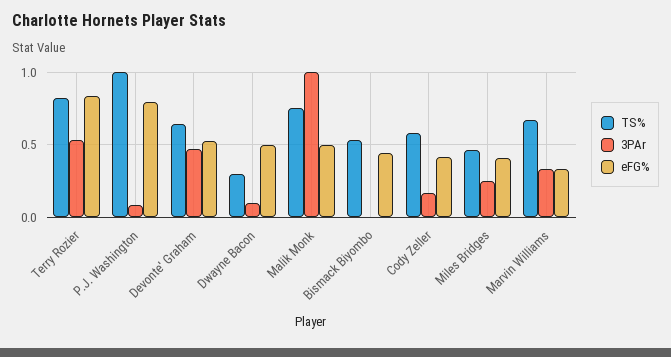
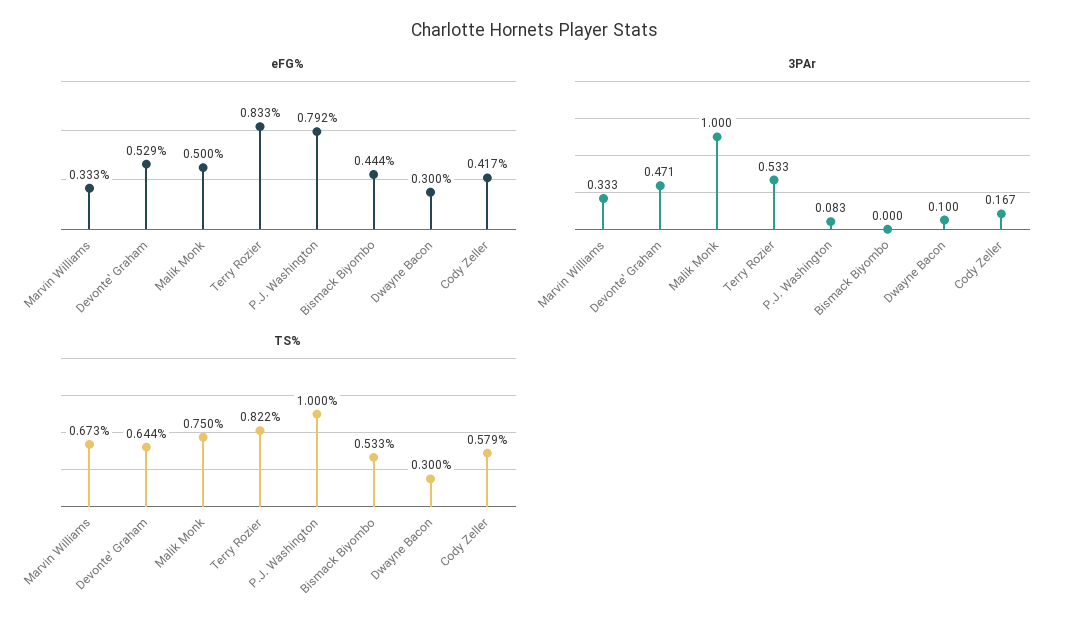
eFG%, Dwayne Bacon: 0.5 -> 0.3
TS%, Miles Bridges: 0.45 -> none
3PAr, Miles Bridges: 0.25 -> none
eFG%, Miles Bridges: 0.4 -> none

